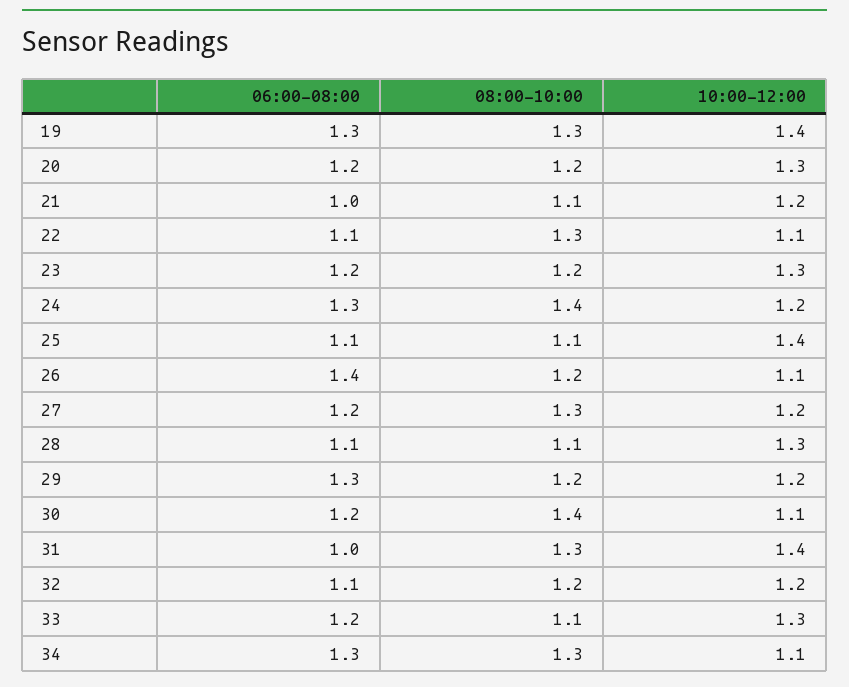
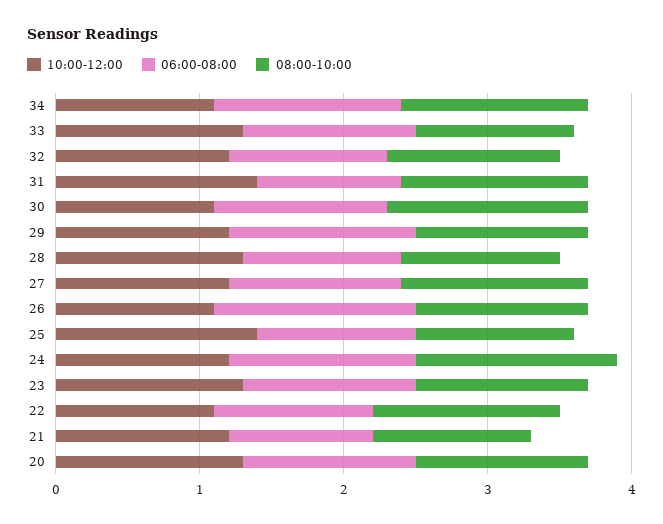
06:00-08:00, 19: 1.3 -> none
08:00-10:00, 19: 1.3 -> none
10:00-12:00, 19: 1.4 -> none

